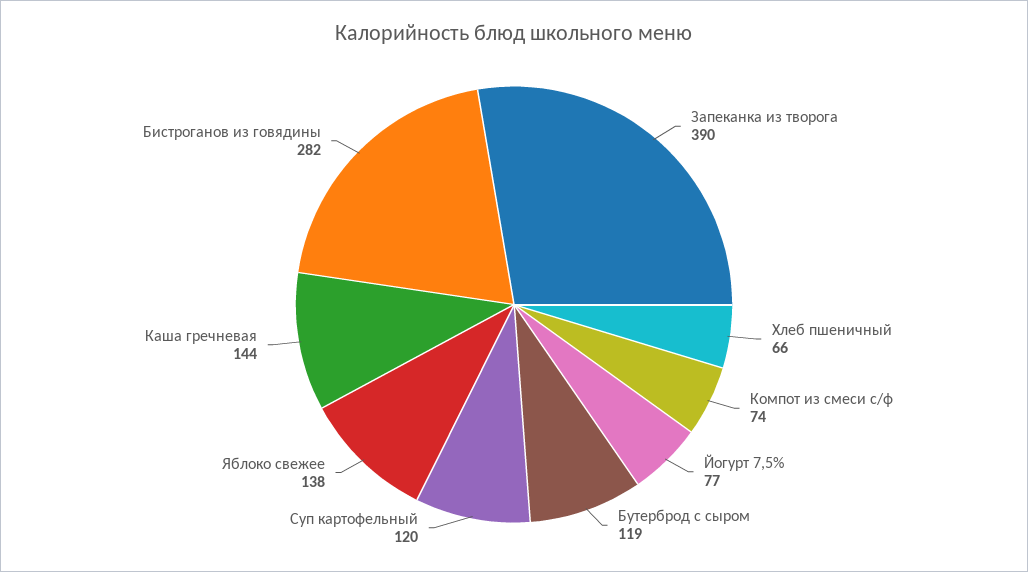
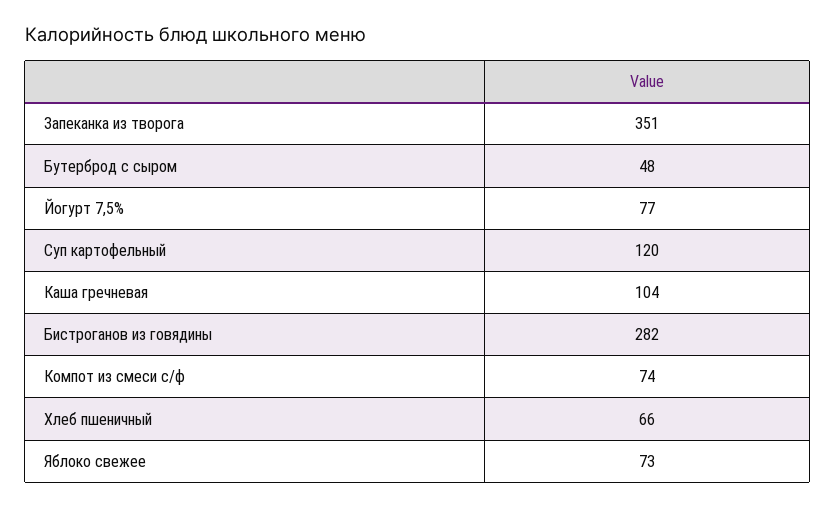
Запеканка из творога: 390 -> 351
Бутерброд с сыром: 119 -> 48
Яблоко свежее: 138 -> 73
Каша гречневая: 144 -> 104

